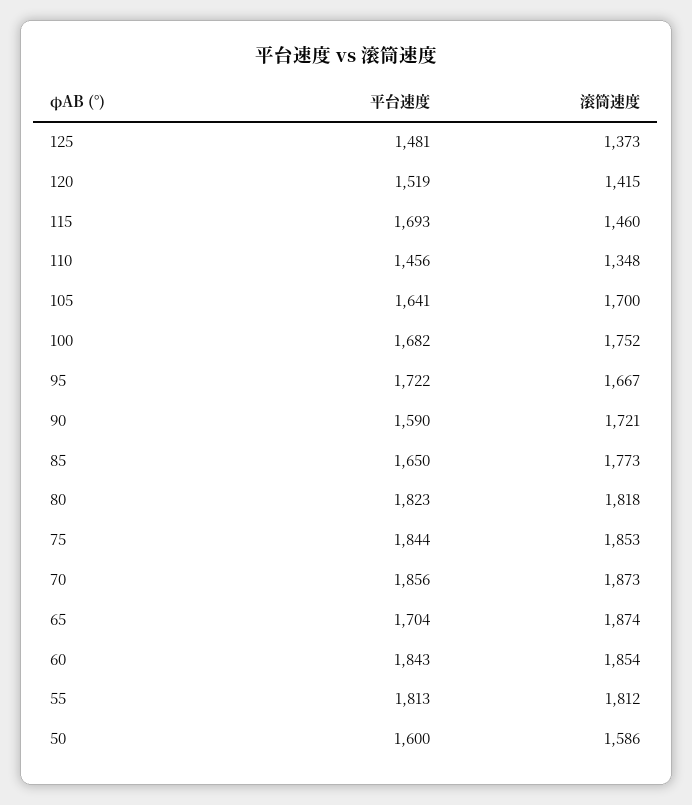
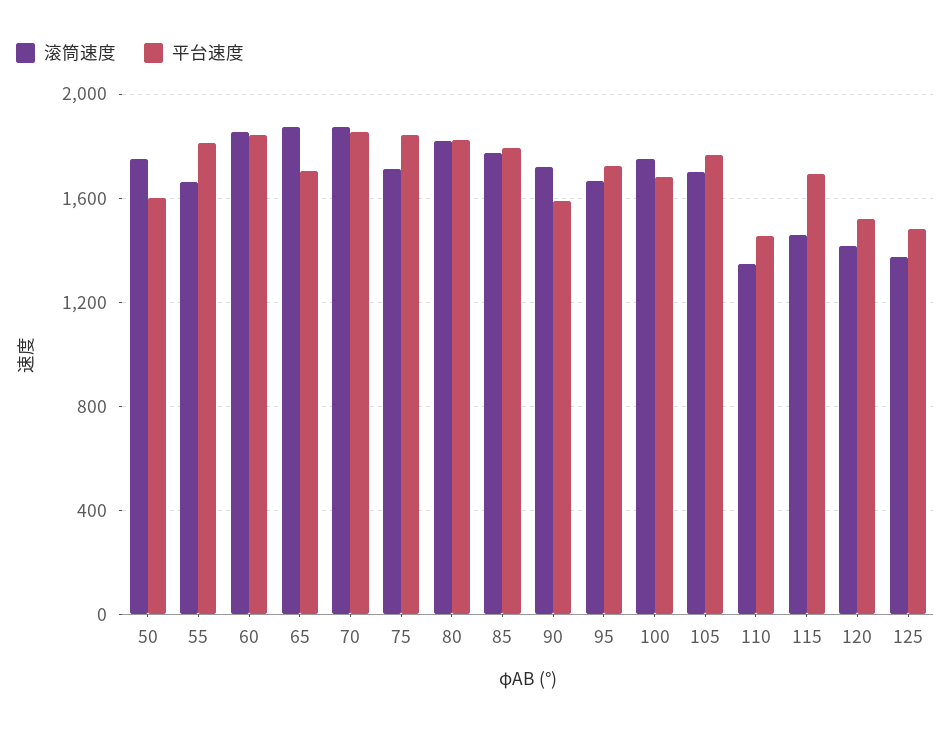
平台速度, 105: 1641 -> 1750
平台速度, 85: 1650 -> 1800
滚筒速度, 75: 1853 -> 1700
滚筒速度, 55: 1812 -> 1650
滚筒速度, 50: 1586 -> 1750

